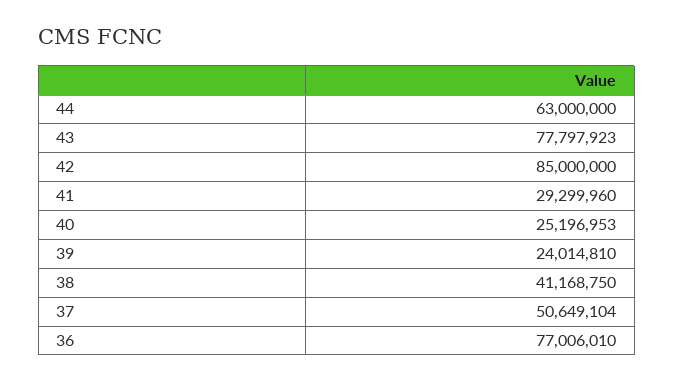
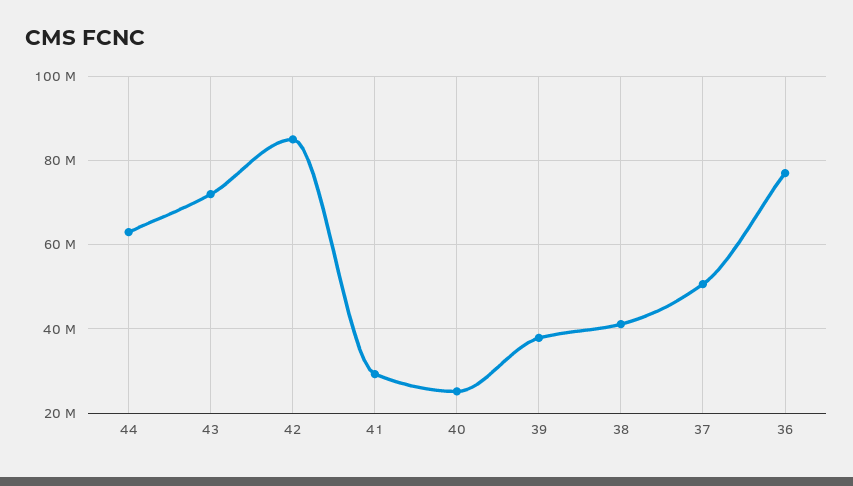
43: 77797923 -> 72000000
39: 24014810 -> 38000000

